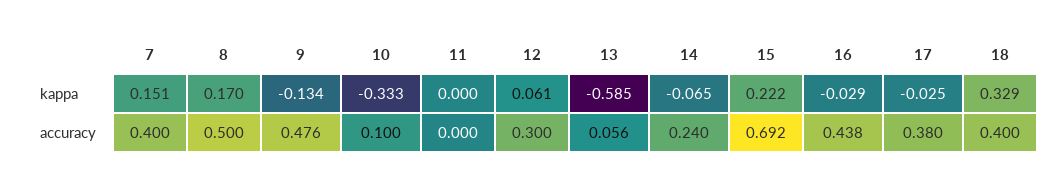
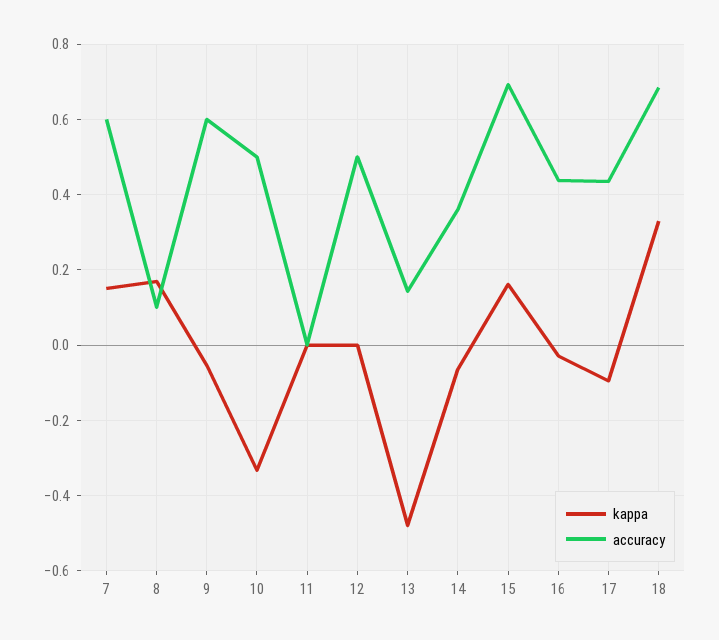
kappa, 9: -0.134 -> -0.06
kappa, 12: 0.061 -> 0
kappa, 13: -0.585 -> -0.48
kappa, 15: 0.222 -> 0.16
kappa, 17: -0.025 -> -0.1
accuracy, 7: 0.4 -> 0.6
accuracy, 8: 0.5 -> 0.1
accuracy, 9: 0.476 -> 0.6
accuracy, 10: 0.1 -> 0.5
accuracy, 12: 0.3 -> 0.5
accuracy, 13: 0.056 -> 0.14
accuracy, 14: 0.24 -> 0.36
accuracy, 17: 0.38 -> 0.44
accuracy, 18: 0.4 -> 0.68

